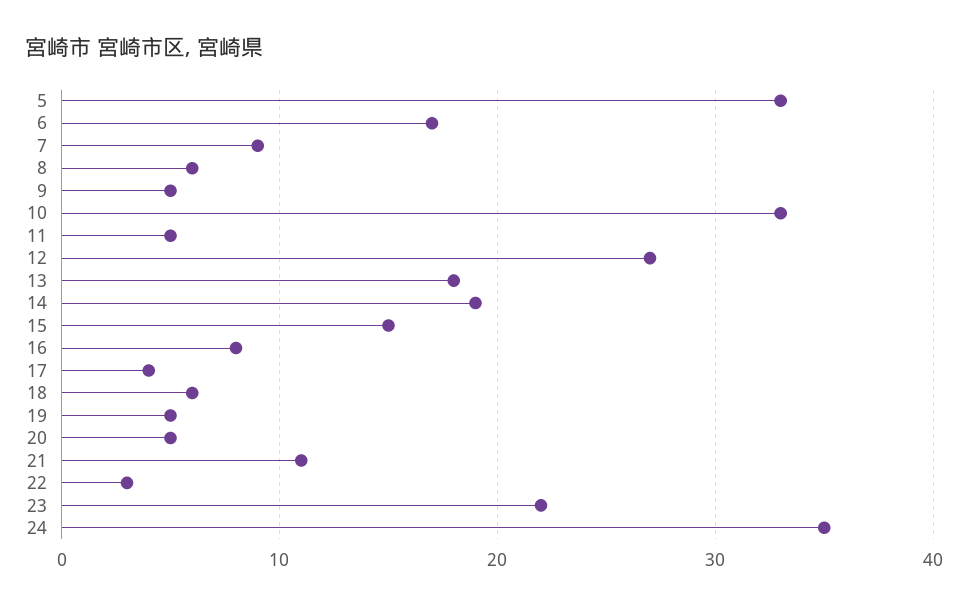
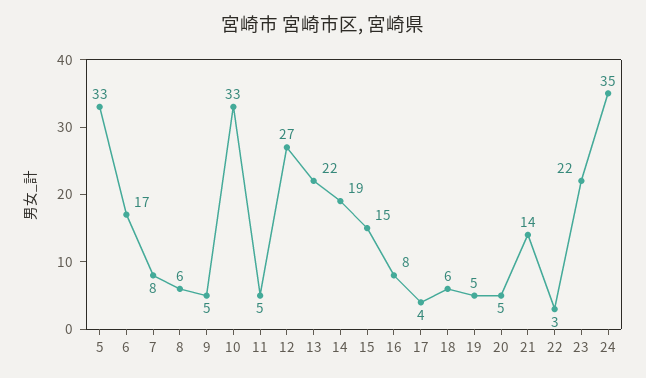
7: 9 -> 8
13: 18 -> 22
21: 11 -> 14

